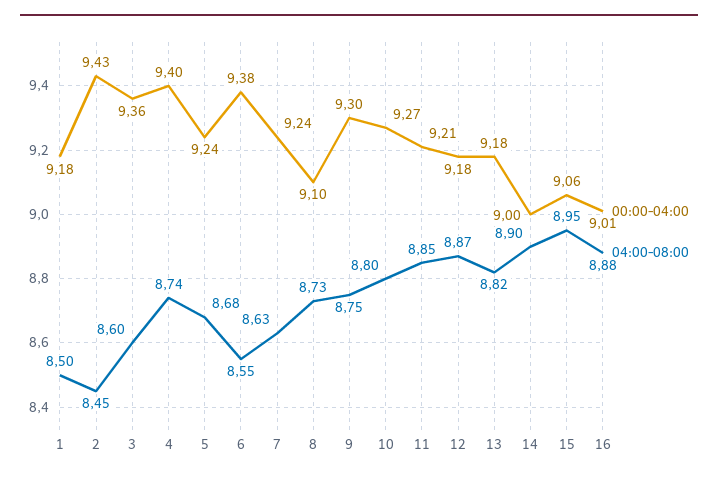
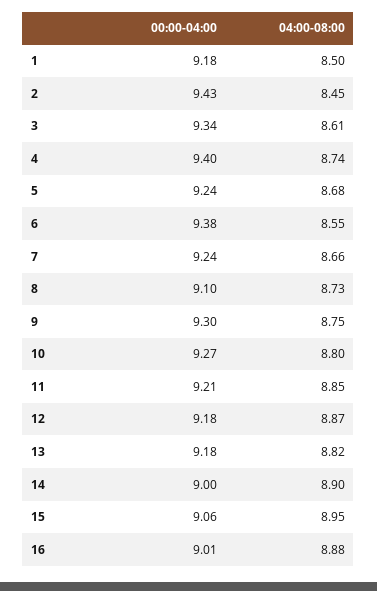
00:00-04:00, 3: 9.36 -> 9.34
04:00-08:00, 3: 8.6 -> 8.61
04:00-08:00, 7: 8.63 -> 8.66

